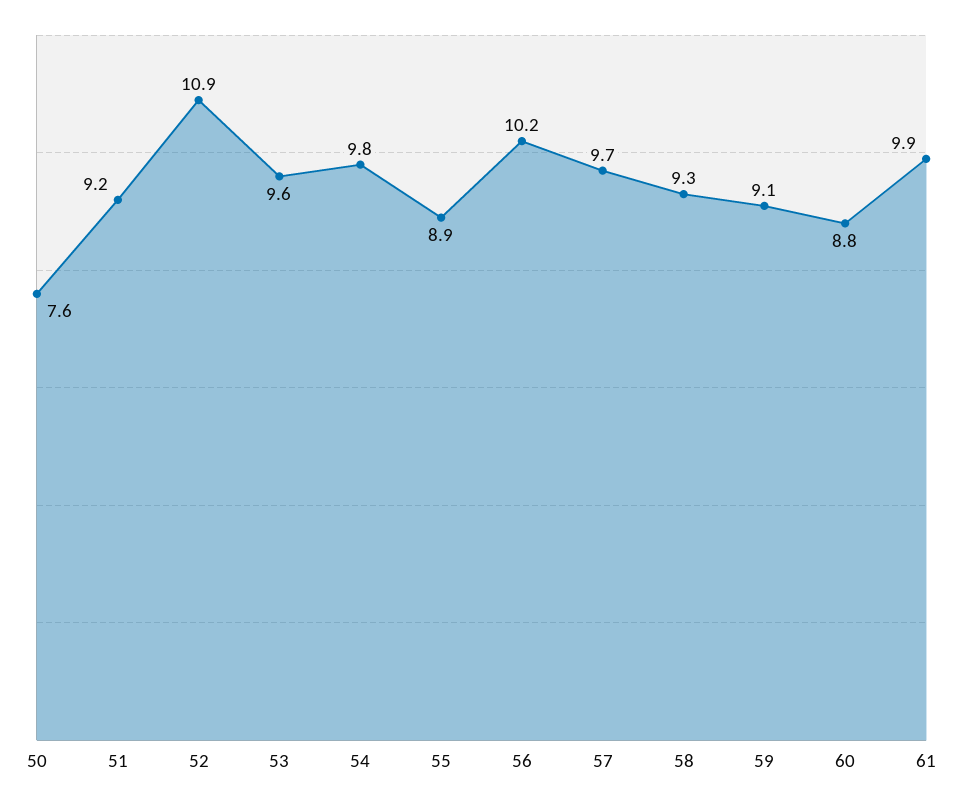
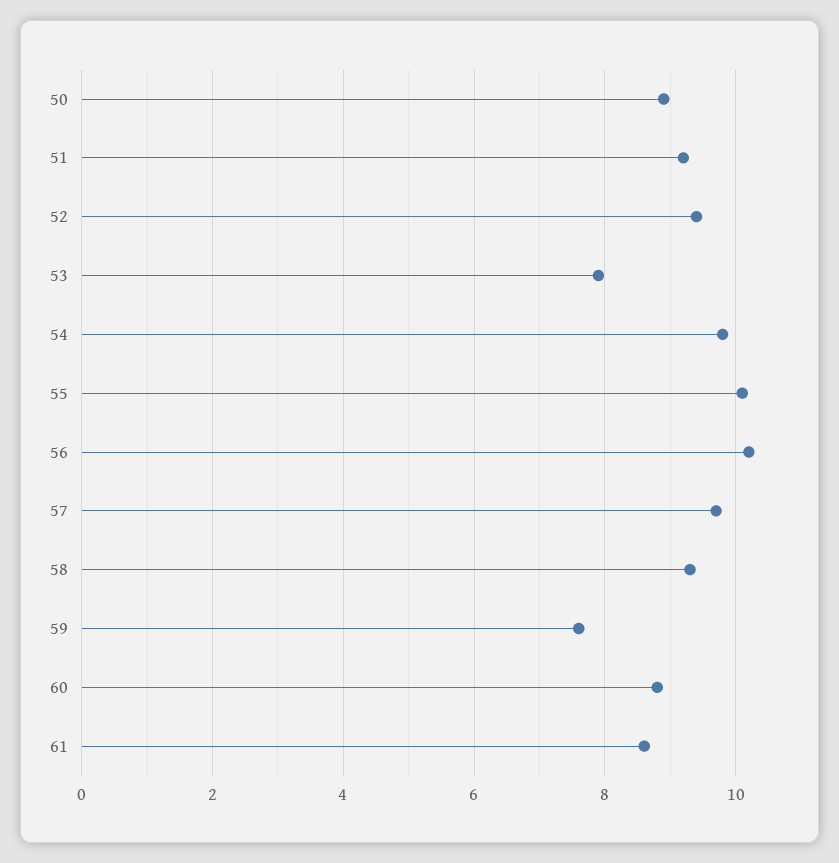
50: 7.6 -> 9
52: 10.9 -> 9.5
53: 9.6 -> 8
55: 8.9 -> 10
59: 9.1 -> 7.5
61: 9.9 -> 8.5

